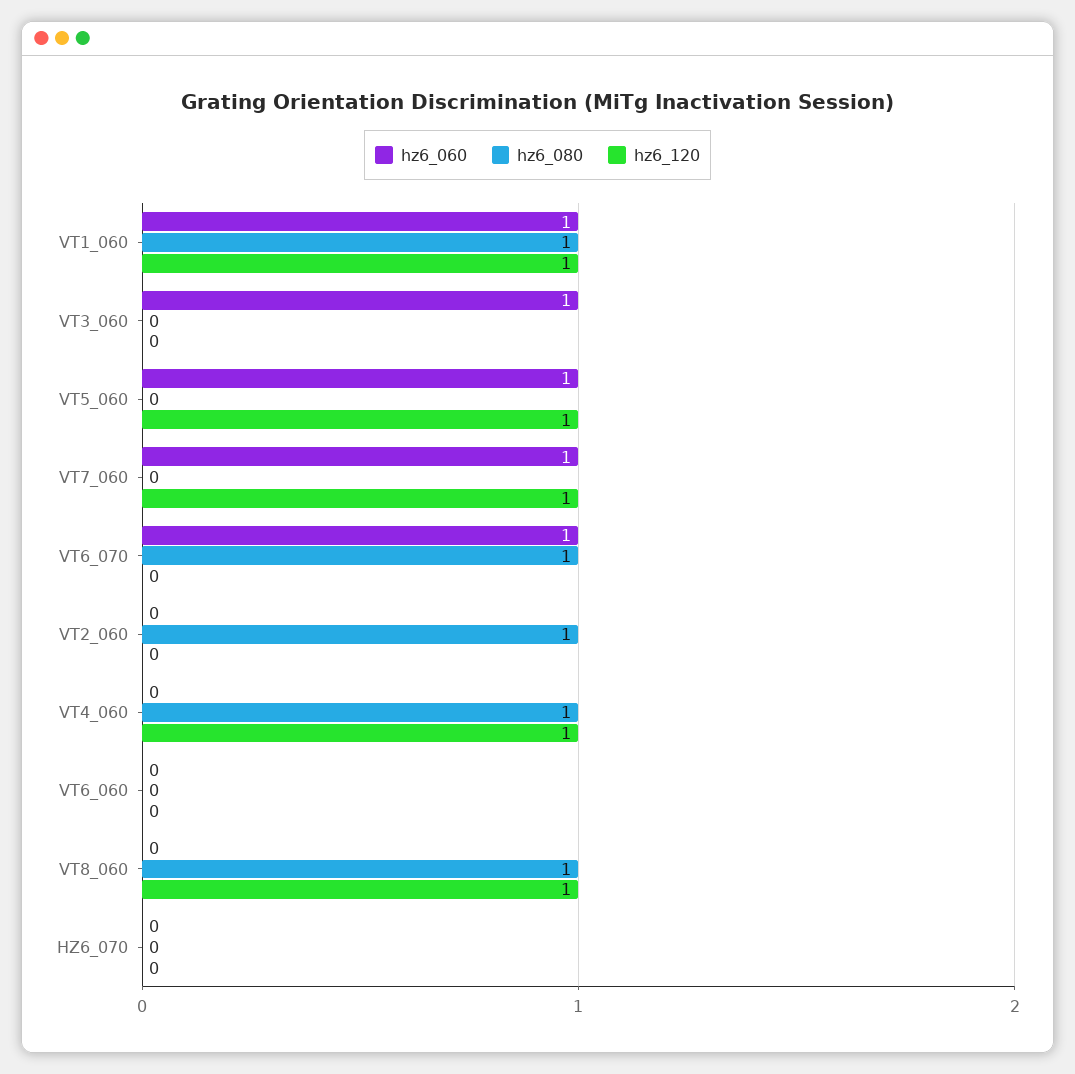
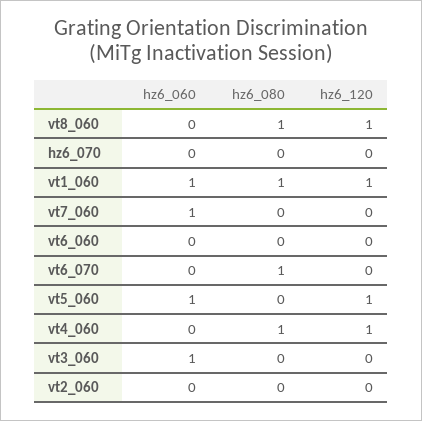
hz6_120, VT7_060: 1 -> 0
hz6_060, VT6_070: 1 -> 0
hz6_080, VT2_060: 1 -> 0

